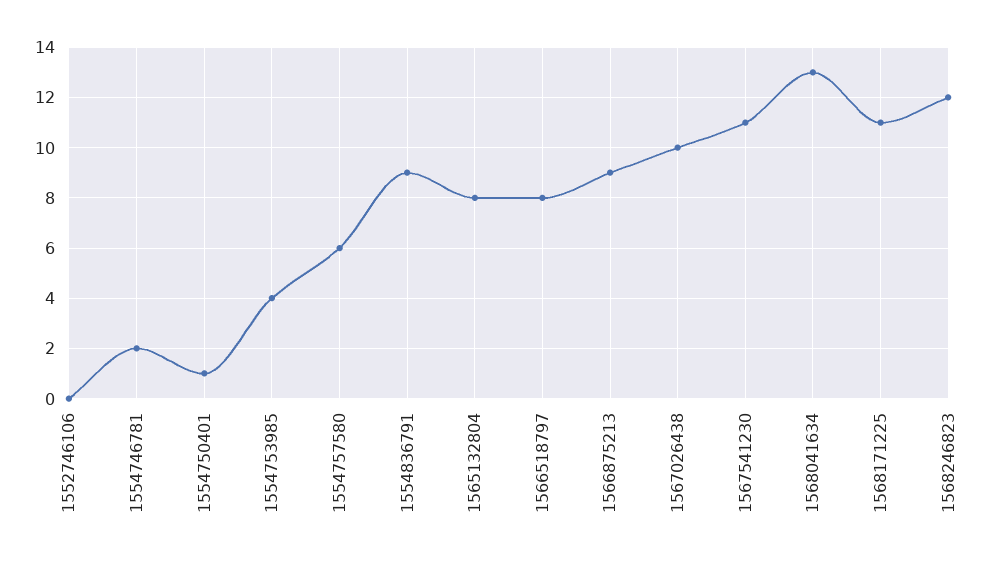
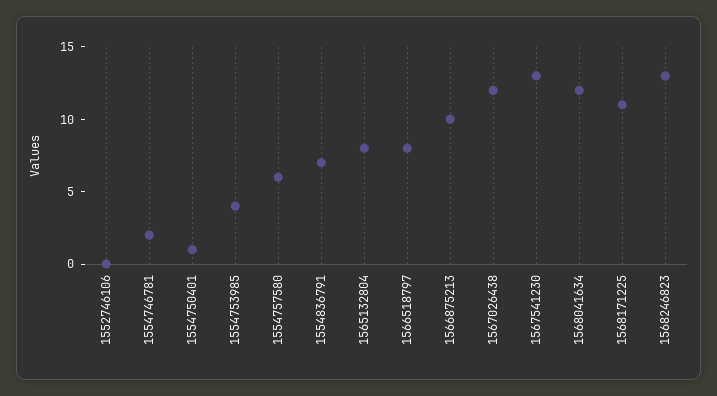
1554836791: 9 -> 7
1566875213: 9 -> 10
1567026438: 10 -> 12
1567541230: 11 -> 13
1568041634: 13 -> 12
1568246823: 12 -> 13

